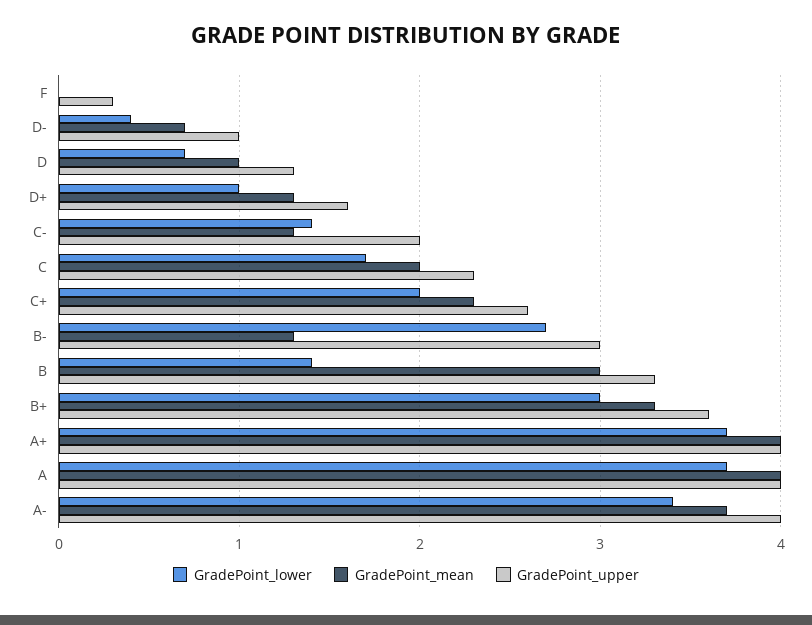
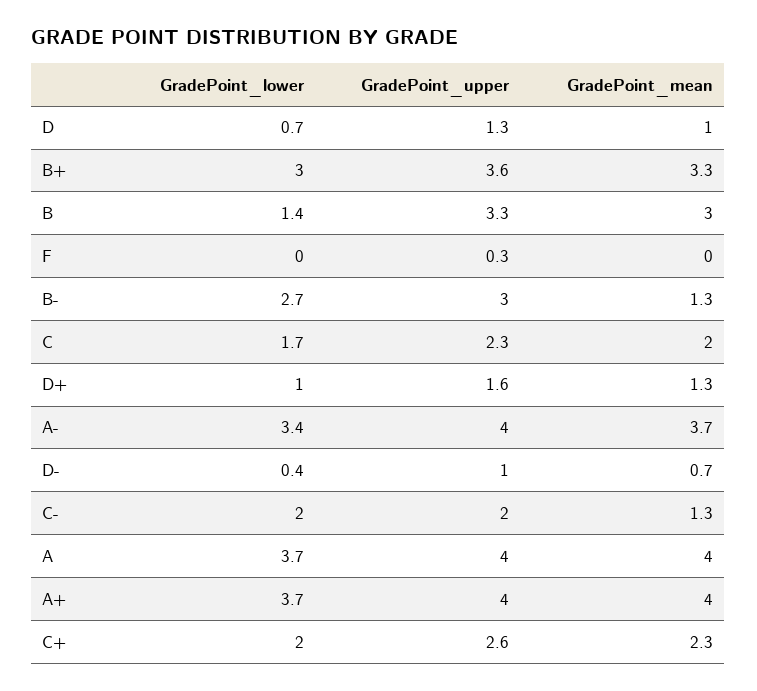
GradePoint_lower, C-: 1.4 -> 2

